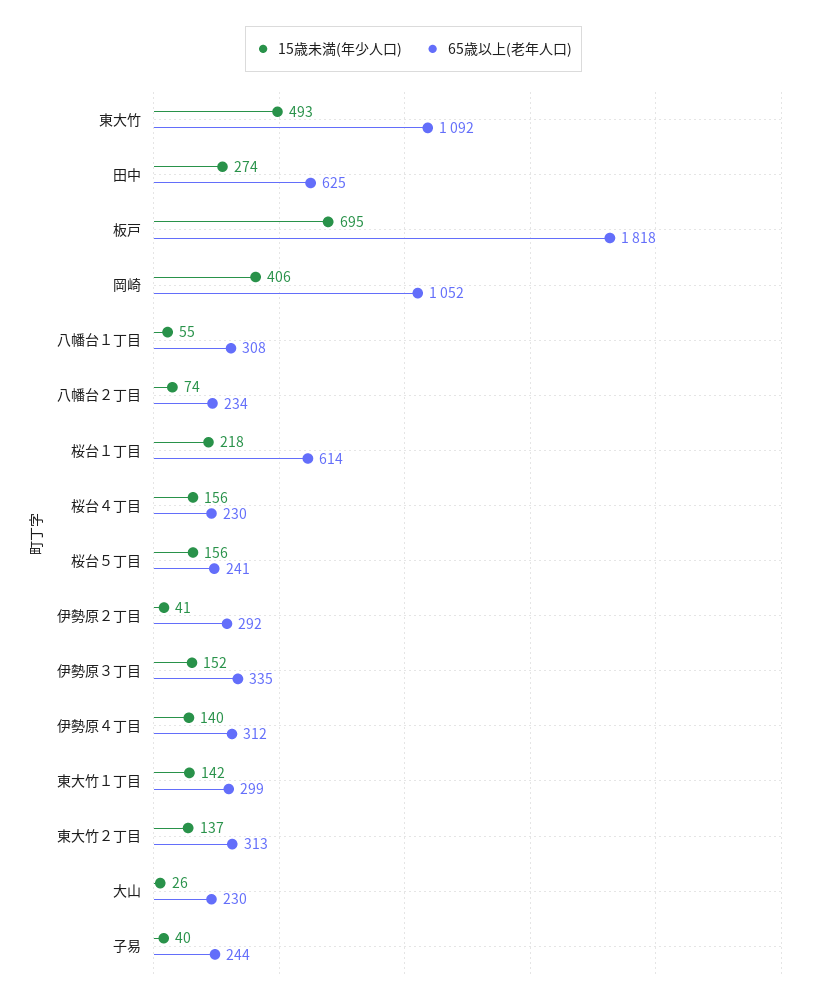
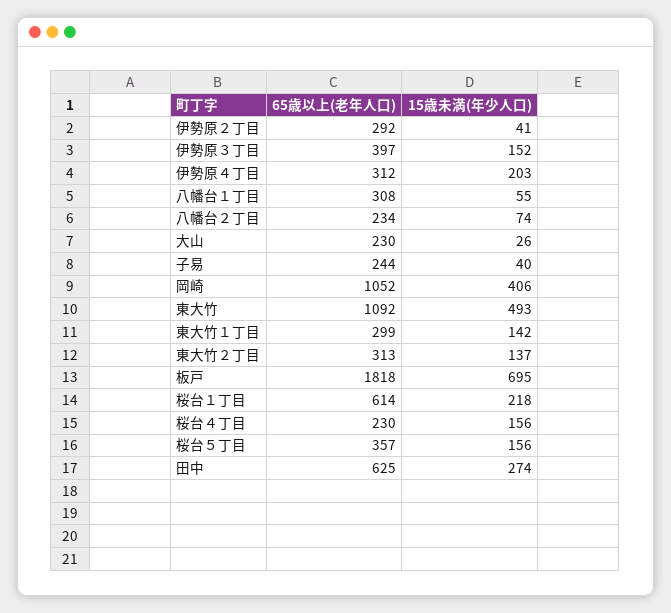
65歳以上(老年人口), 桜台５丁目: 241 -> 357
65歳以上(老年人口), 伊勢原３丁目: 335 -> 397
15歳未満(年少人口), 伊勢原４丁目: 140 -> 203

